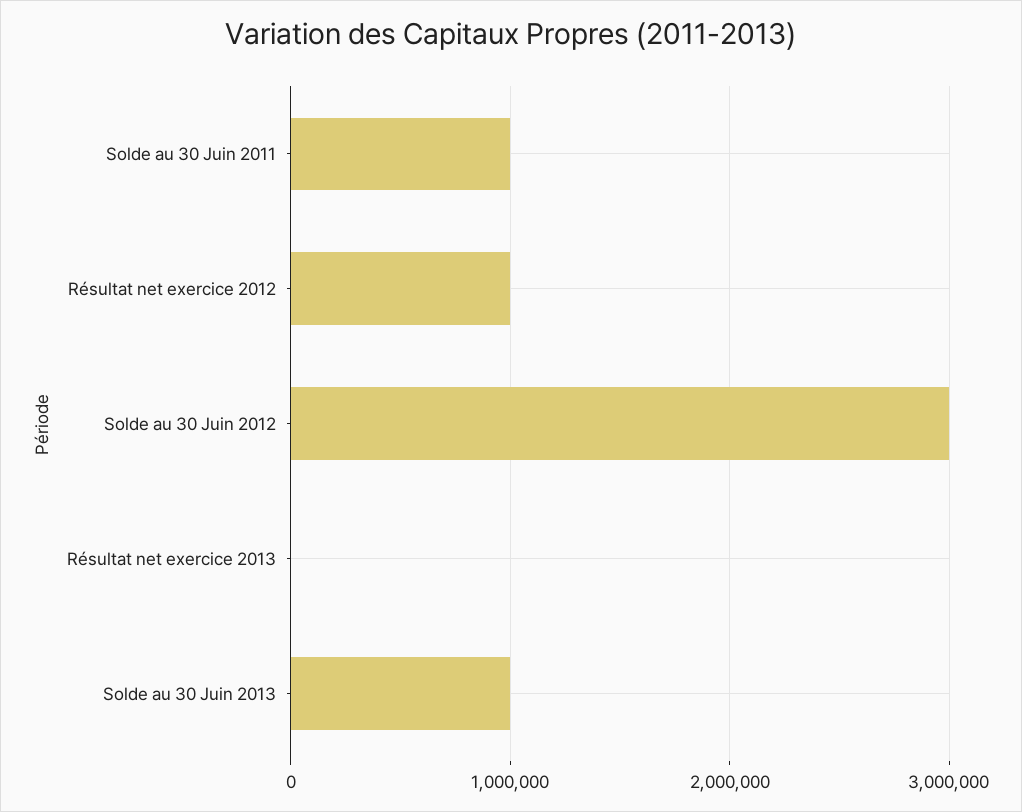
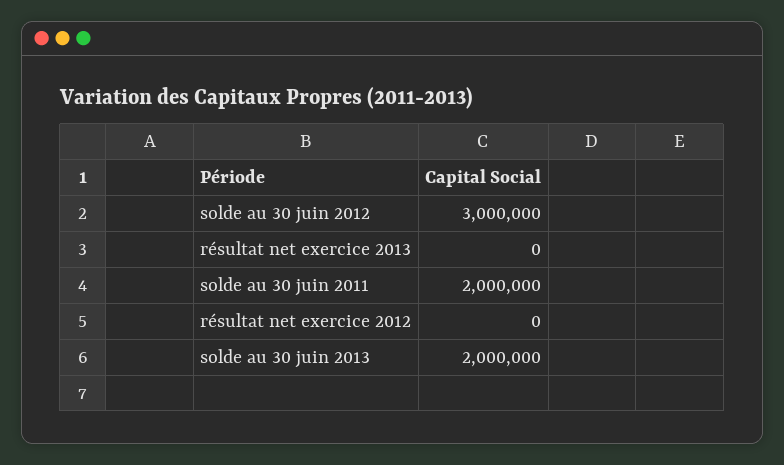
Solde au 30 Juin 2011: 1000000 -> 2000000
Résultat net exercice 2012: 1000000 -> 0
Solde au 30 Juin 2013: 1000000 -> 2000000

